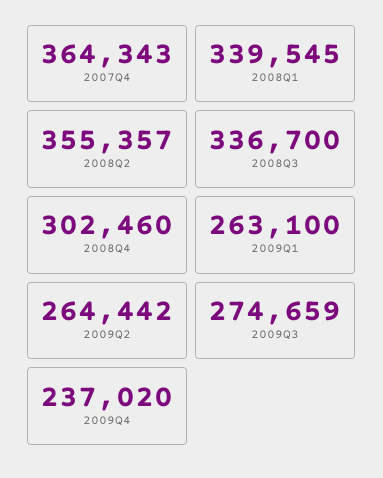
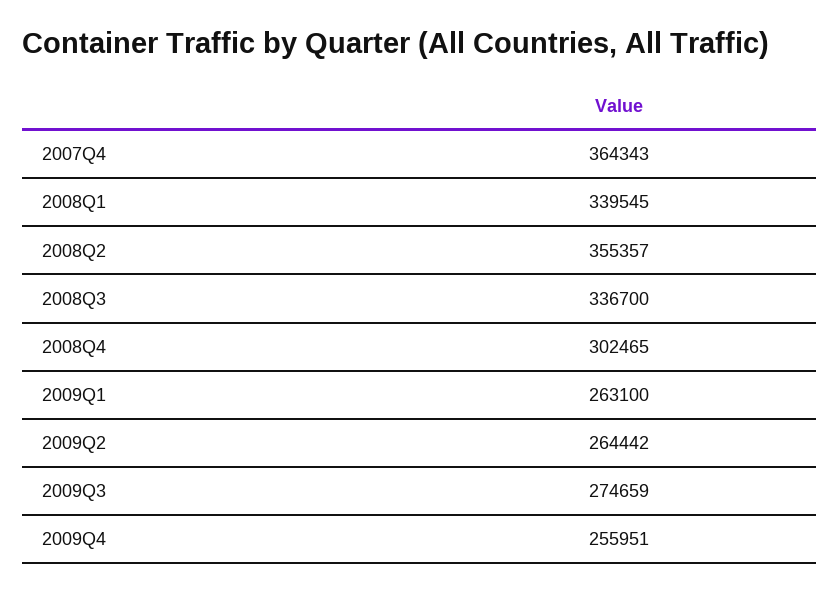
2008Q4: 302460 -> 302465
2009Q4: 237020 -> 255951

